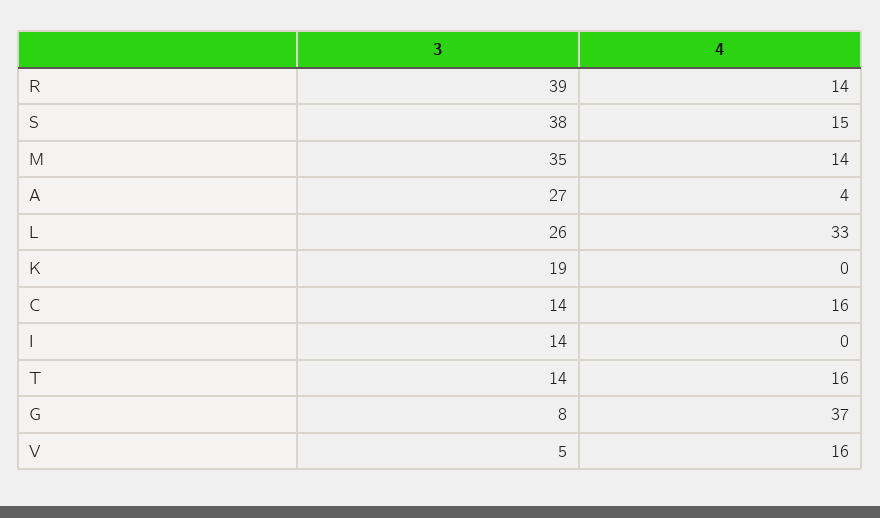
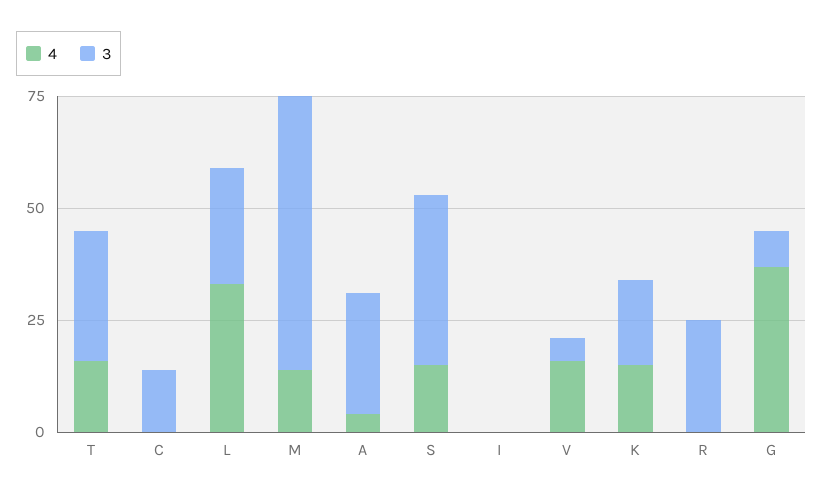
3, R: 39 -> 25
4, R: 14 -> 0
3, M: 35 -> 60
4, K: 0 -> 15
4, C: 16 -> 0
3, I: 14 -> 0
3, T: 14 -> 30

